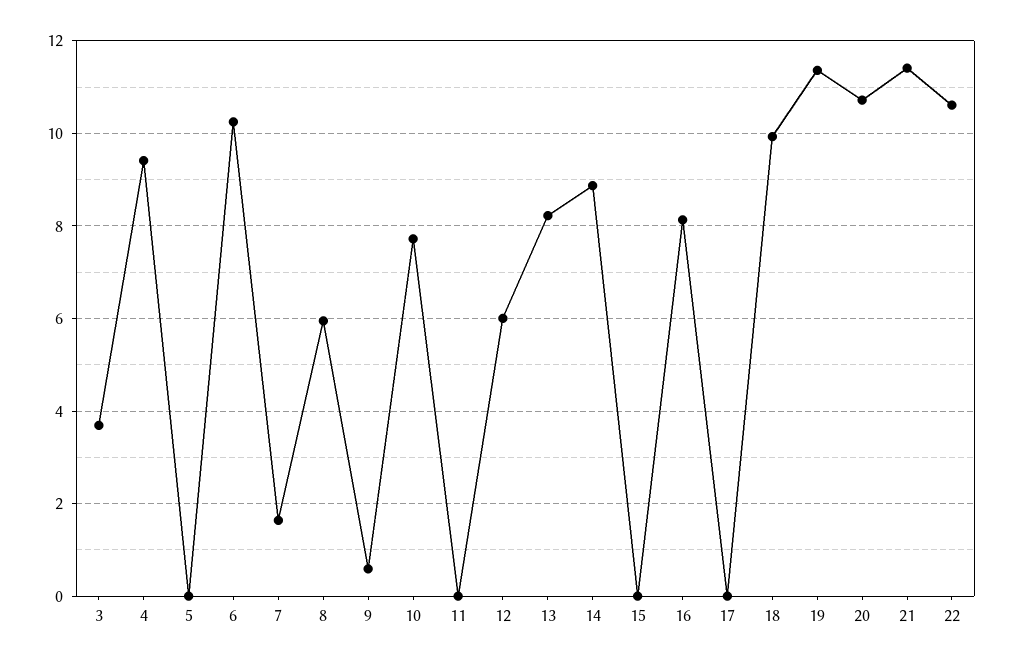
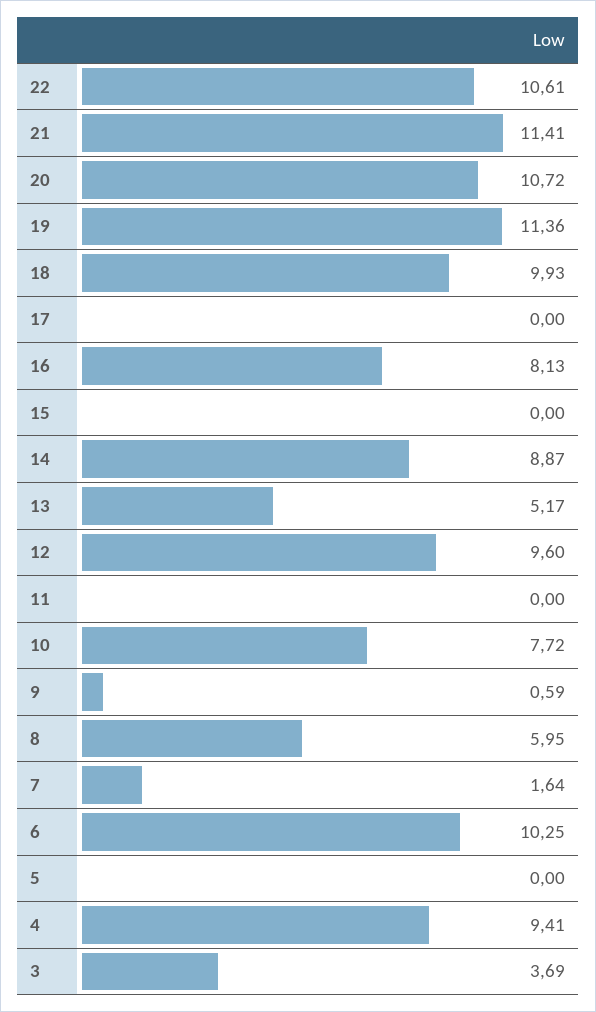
12: 6 -> 9.6
13: 8.2 -> 5.17

